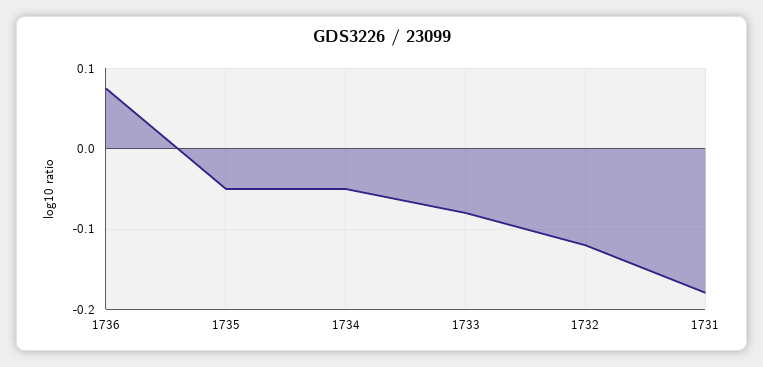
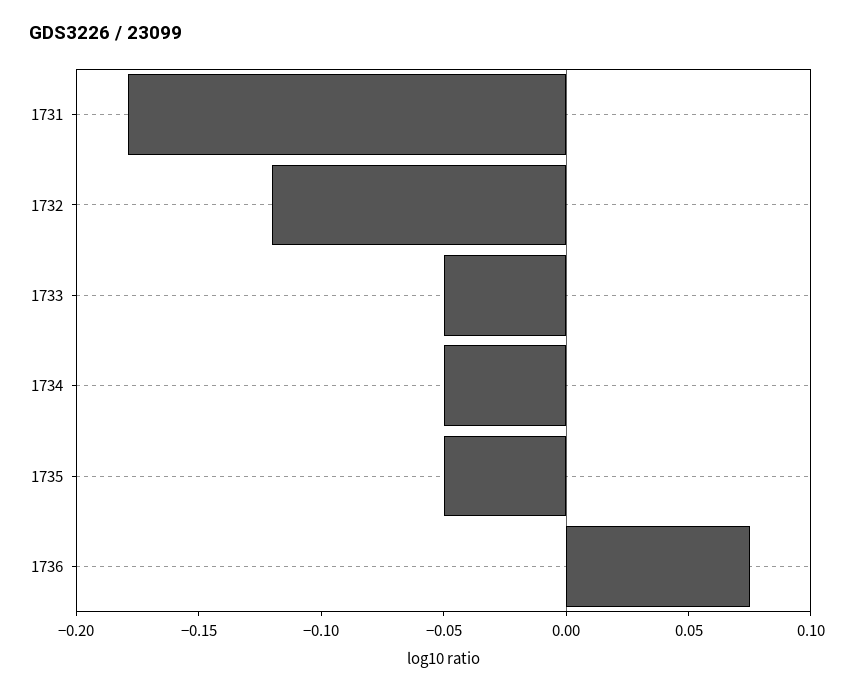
1733: -0.08 -> -0.05

